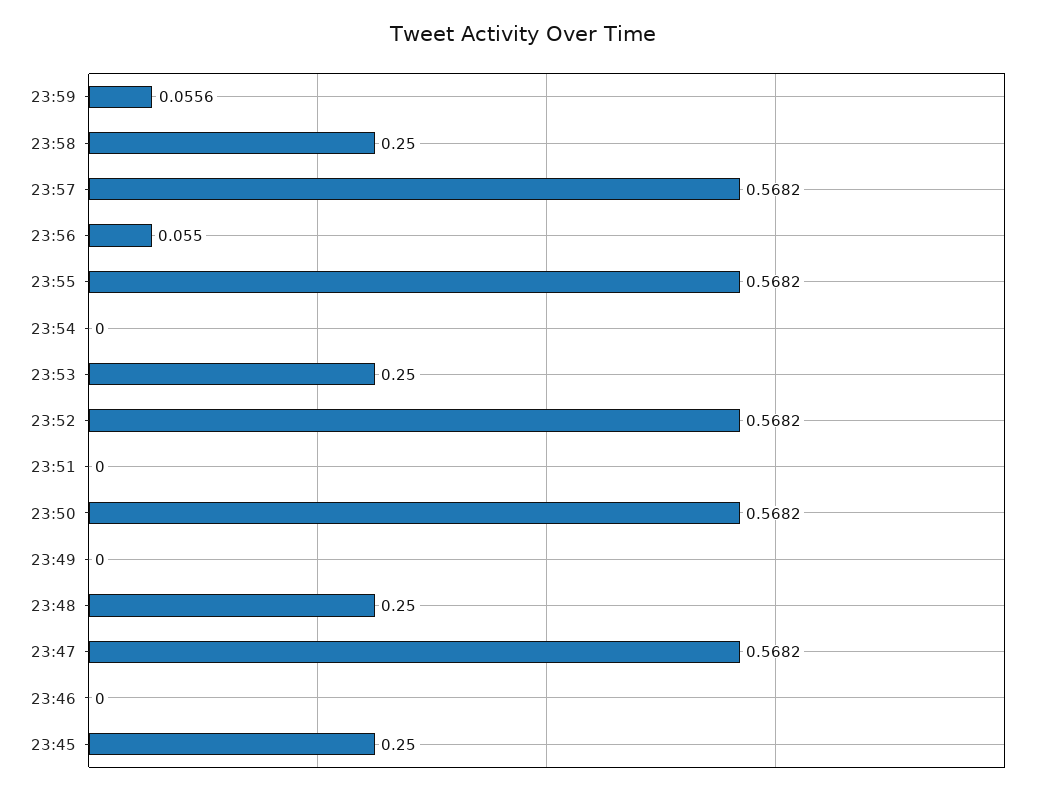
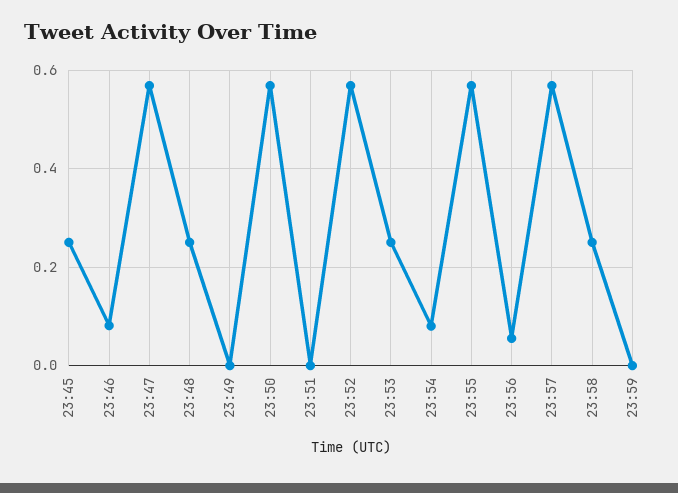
23:59: 0.0556 -> 0
23:54: 0 -> 0.08
23:46: 0 -> 0.08

